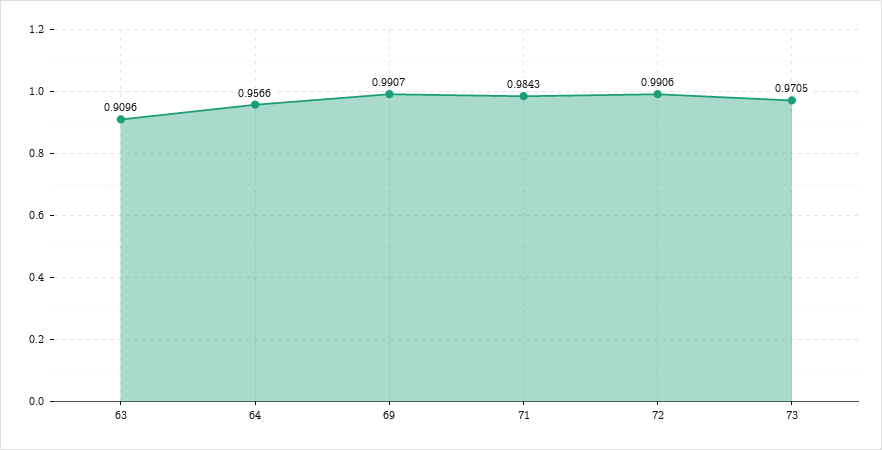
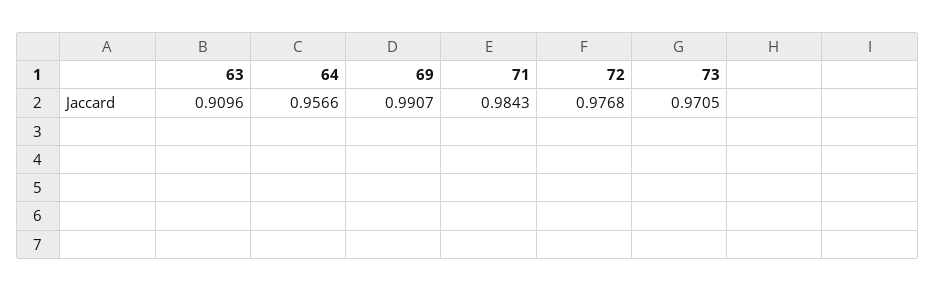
72: 0.9906 -> 0.9768

